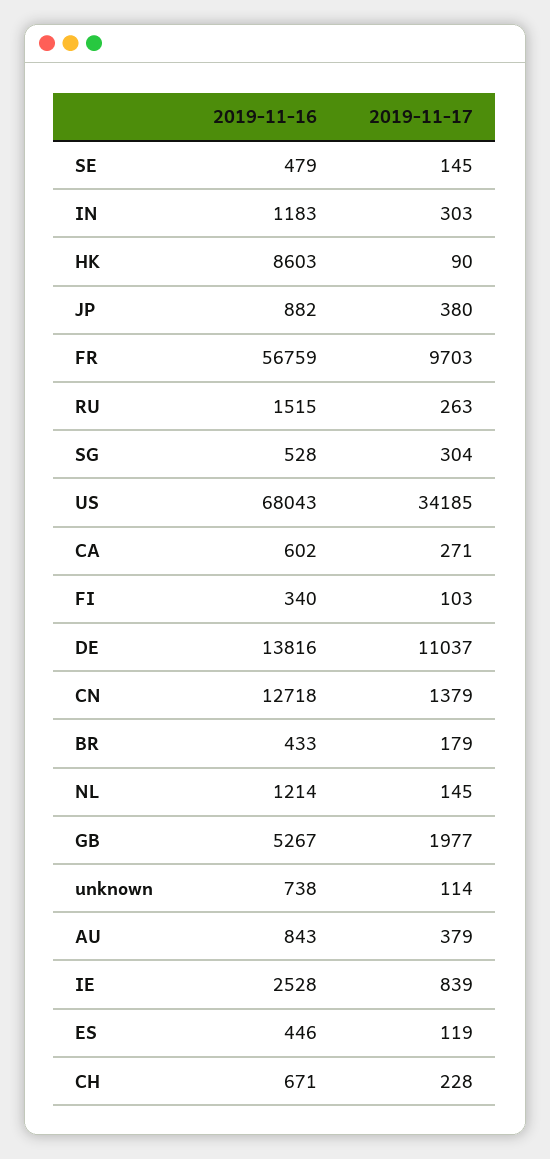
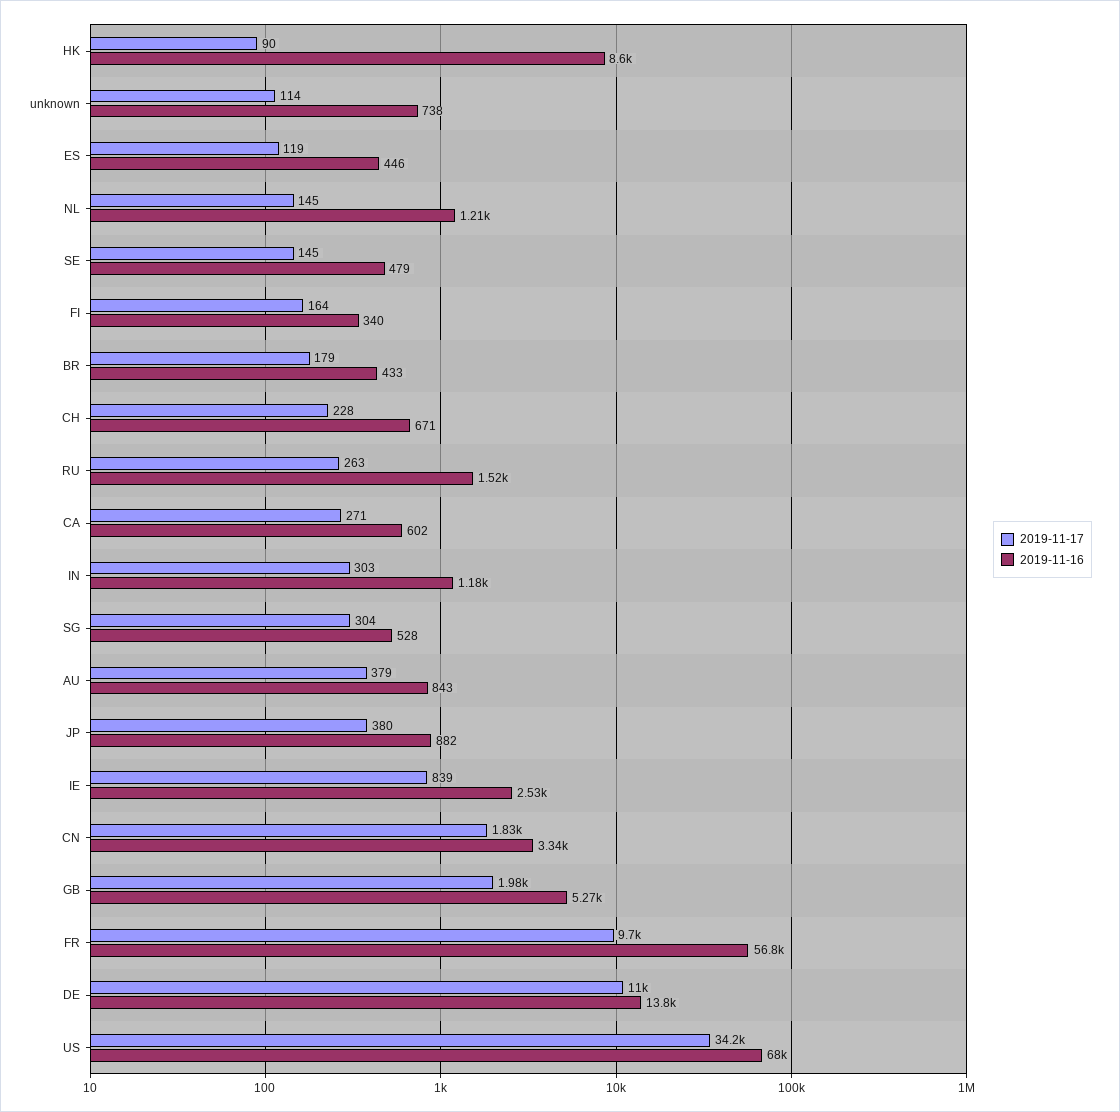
2019-11-17, FI: 103 -> 164
2019-11-16, CN: 12718 -> 3340
2019-11-17, CN: 1379 -> 1830

